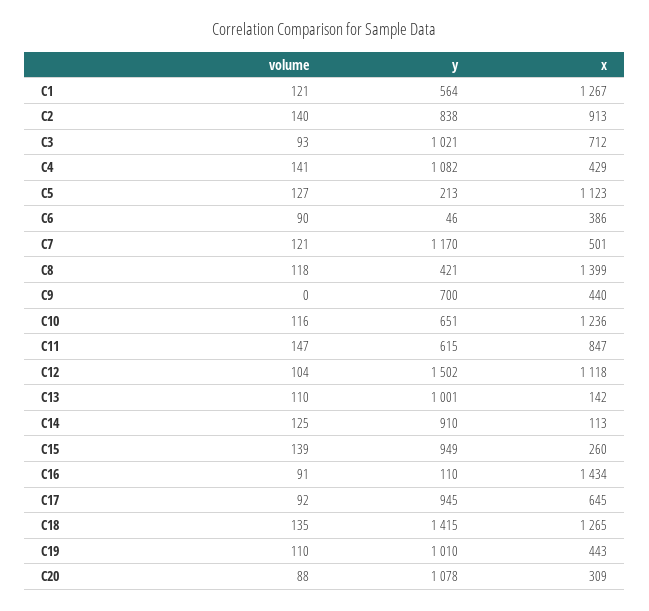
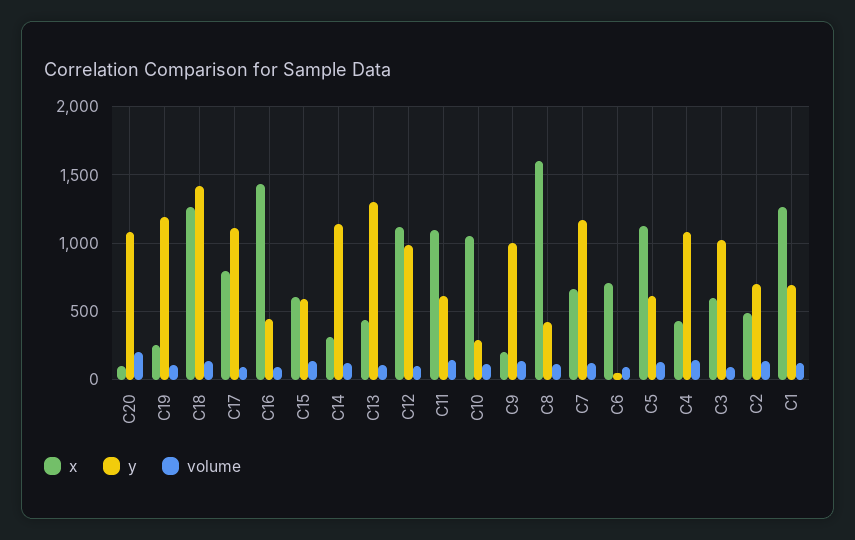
y, C1: 564 -> 700
y, C2: 838 -> 700
x, C2: 913 -> 500
x, C3: 712 -> 600
y, C5: 213 -> 600
x, C6: 386 -> 700
x, C7: 501 -> 650
x, C8: 1399 -> 1600
volume, C9: 0 -> 150
y, C9: 700 -> 1000
x, C9: 440 -> 200
y, C10: 651 -> 300
x, C10: 1236 -> 1050
x, C11: 847 -> 1100
y, C12: 1502 -> 1000
y, C13: 1001 -> 1300
x, C13: 142 -> 450
y, C14: 910 -> 1150
x, C14: 113 -> 300
y, C15: 949 -> 600
x, C15: 260 -> 600
y, C16: 110 -> 450
y, C17: 945 -> 1100
x, C17: 645 -> 800
y, C19: 1010 -> 1200
x, C19: 443 -> 250
volume, C20: 88 -> 200
x, C20: 309 -> 100

